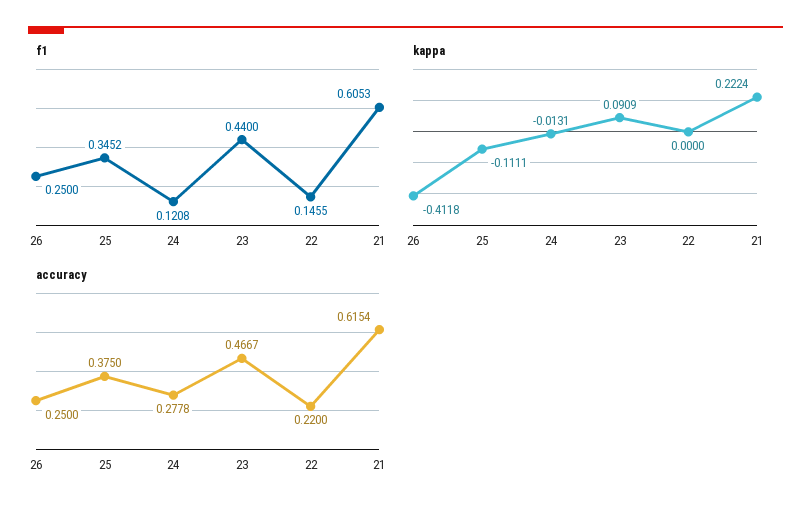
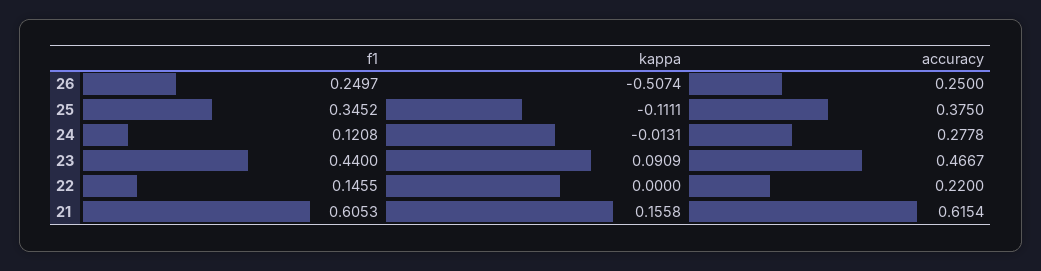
f1, 26: 0.25 -> 0.2497
kappa, 26: -0.4118 -> -0.5074
kappa, 21: 0.2224 -> 0.1558

